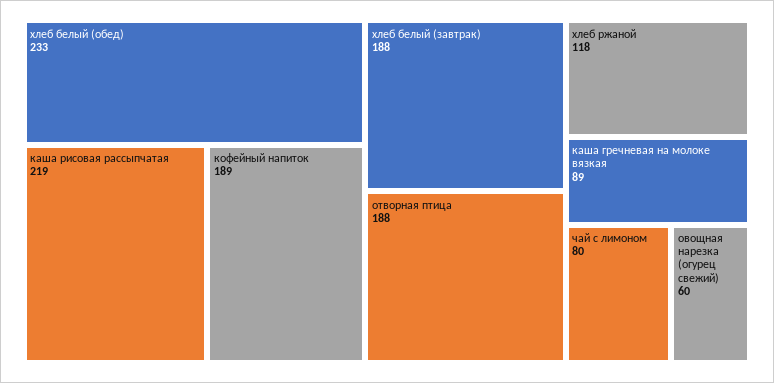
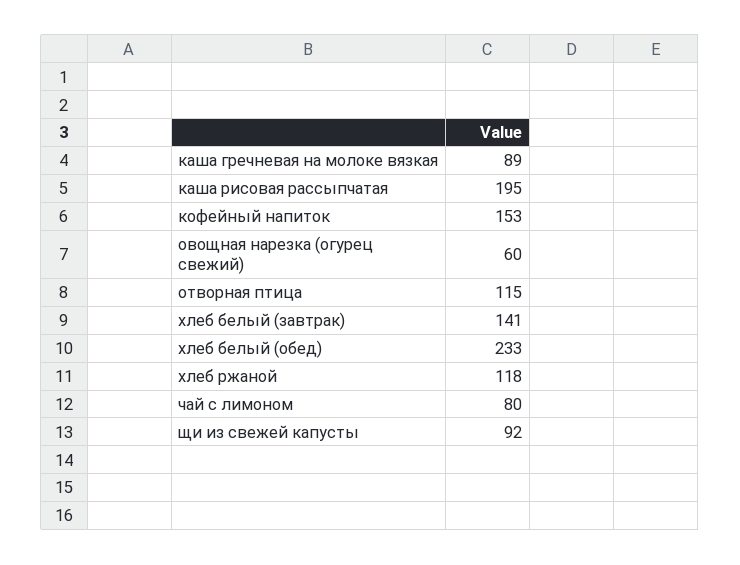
каша рисовая рассыпчатая: 219 -> 195
кофейный напиток: 189 -> 153
хлеб белый (завтрак): 188 -> 141
отворная птица: 188 -> 115
щи из свежей капусты: none -> 92

